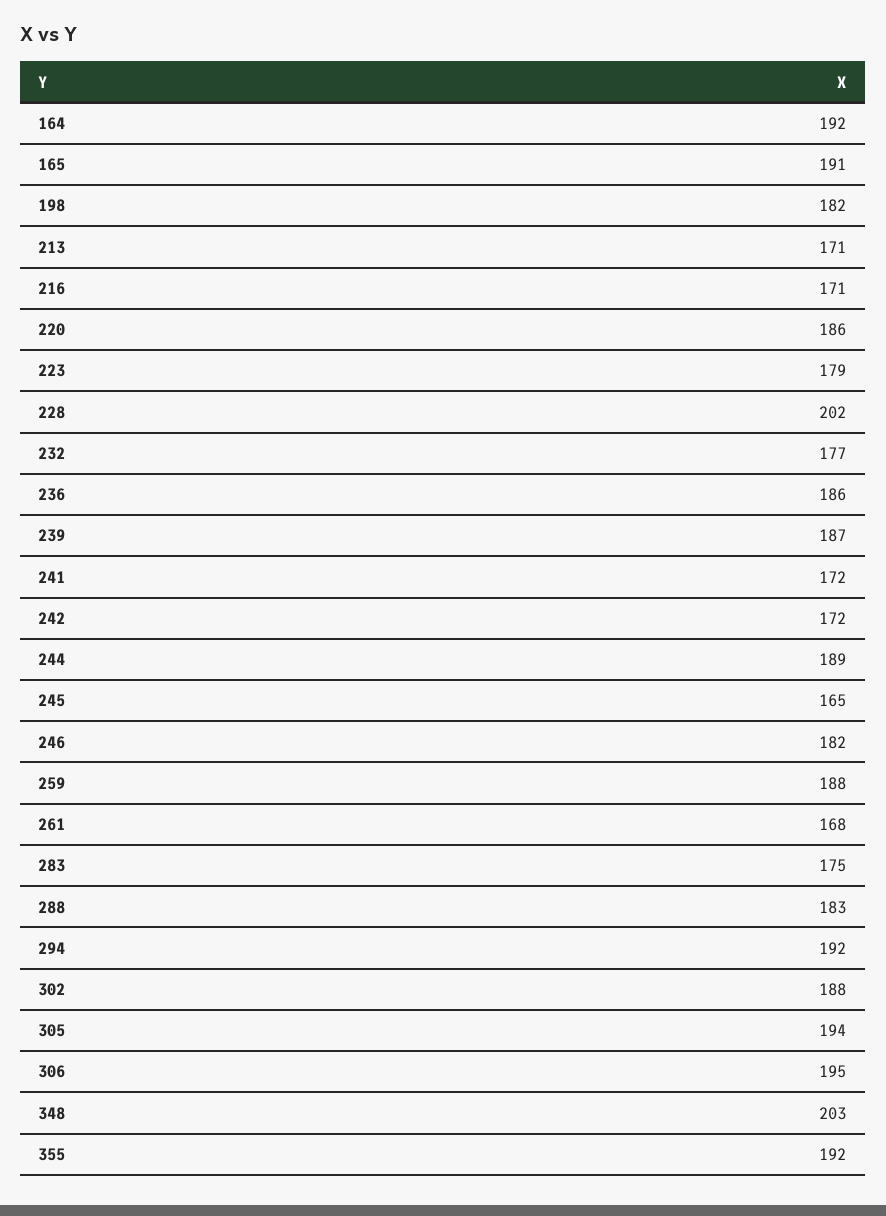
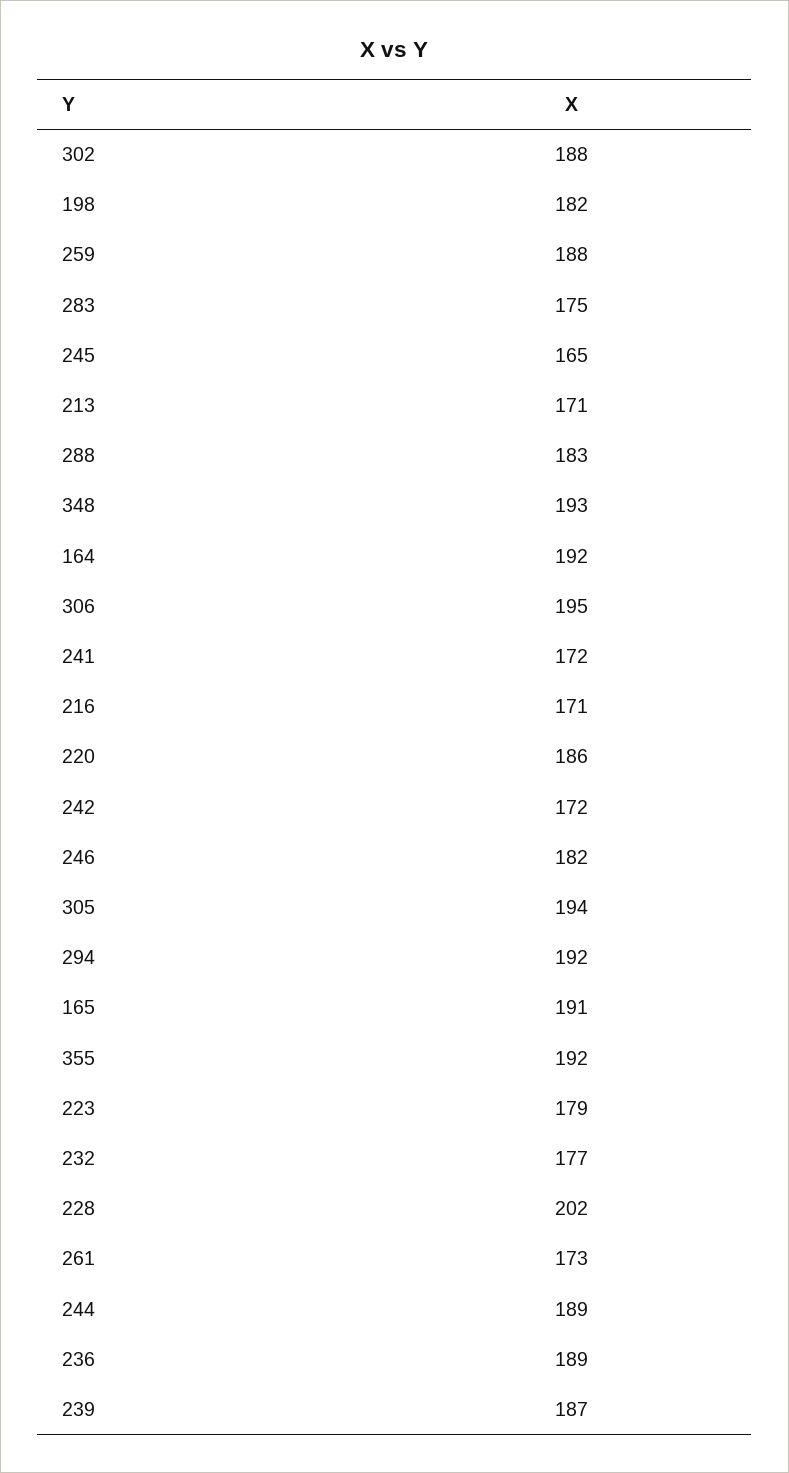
236: 186 -> 189
261: 168 -> 173
348: 203 -> 193

